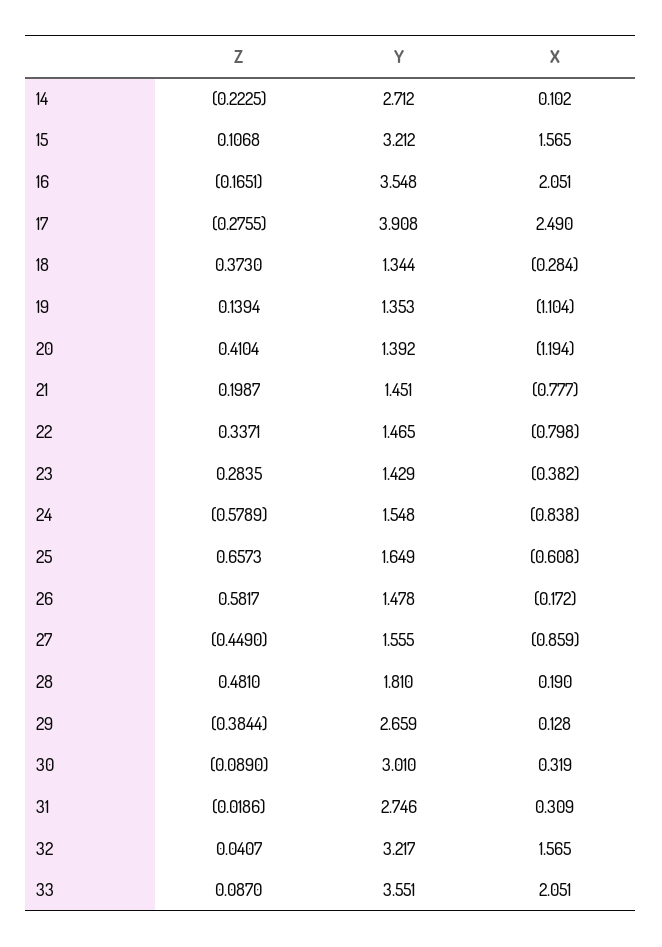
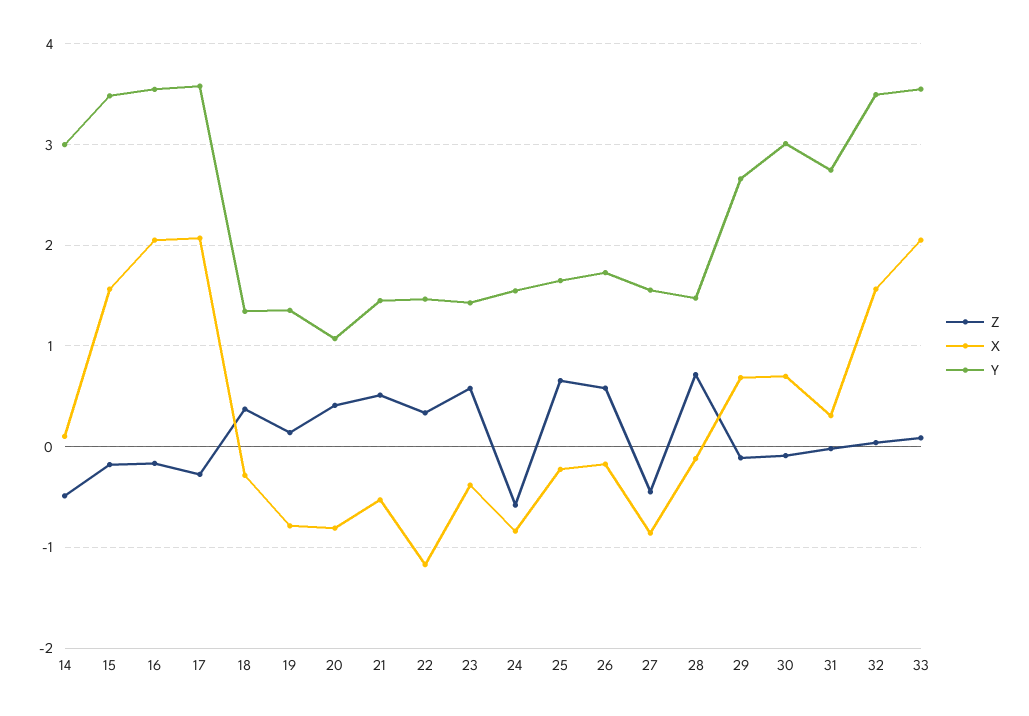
Z, 14: -0.2225 -> -0.5
Y, 14: 2.712 -> 3
Z, 15: 0.1068 -> -0.2
Y, 15: 3.212 -> 3.5
Y, 17: 3.908 -> 3.6
X, 17: 2.49 -> 2.1
X, 19: -1.104 -> -0.8
Y, 20: 1.392 -> 1.1
X, 20: -1.194 -> -0.8
Z, 21: 0.1987 -> 0.5
X, 21: -0.777 -> -0.5
X, 22: -0.798 -> -1.2
Z, 23: 0.2835 -> 0.6
X, 25: -0.608 -> -0.2
Y, 26: 1.478 -> 1.7
Z, 28: 0.481 -> 0.7
Y, 28: 1.81 -> 1.5
X, 28: 0.19 -> -0.1
Z, 29: -0.3844 -> -0.1
X, 29: 0.128 -> 0.7
X, 30: 0.319 -> 0.7
Y, 32: 3.217 -> 3.5

